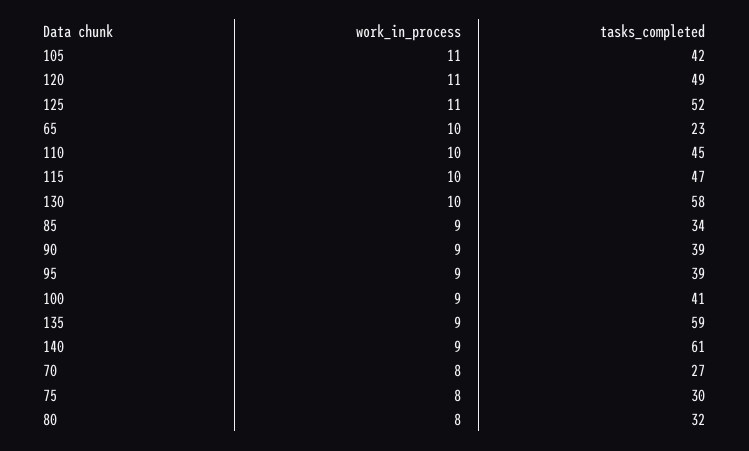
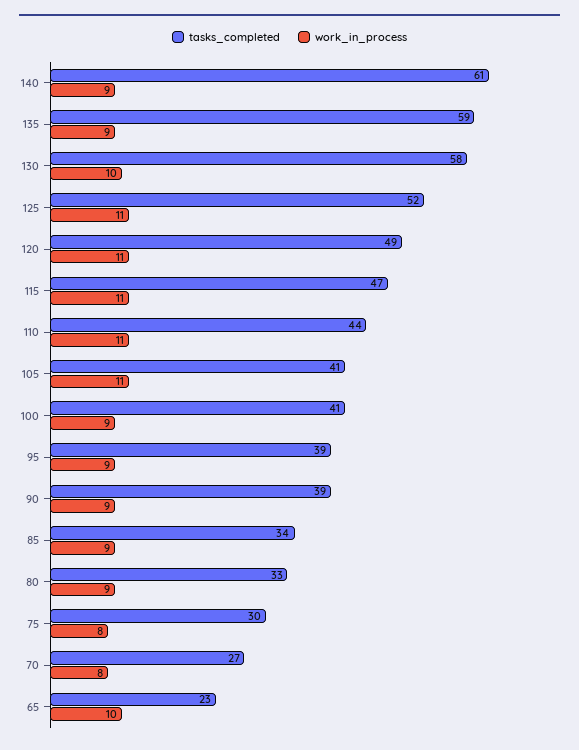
tasks_completed, 105: 42 -> 41
work_in_process, 110: 10 -> 11
tasks_completed, 110: 45 -> 44
work_in_process, 115: 10 -> 11
work_in_process, 80: 8 -> 9
tasks_completed, 80: 32 -> 33

